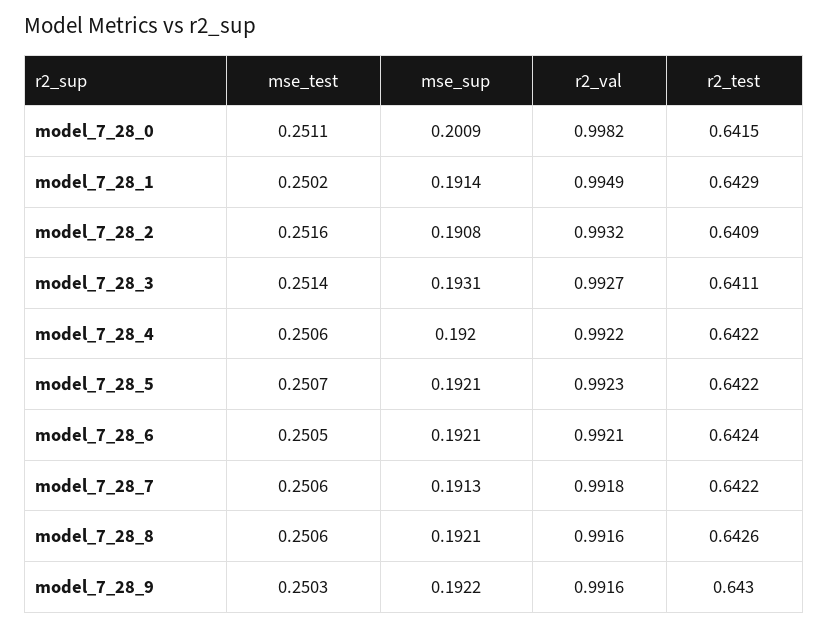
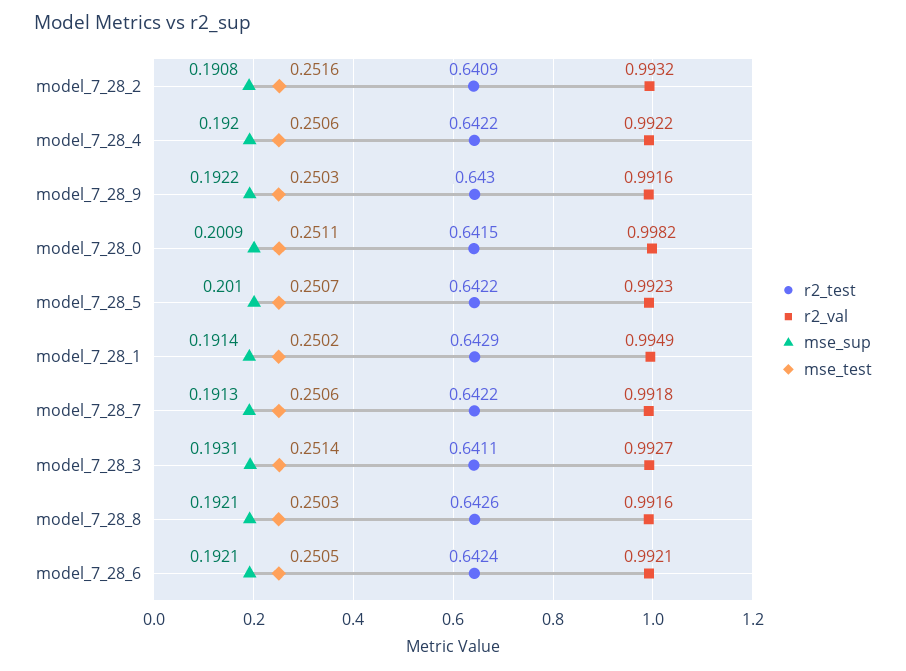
mse_sup, model_7_28_5: 0.1921 -> 0.201
mse_test, model_7_28_8: 0.2506 -> 0.2503

